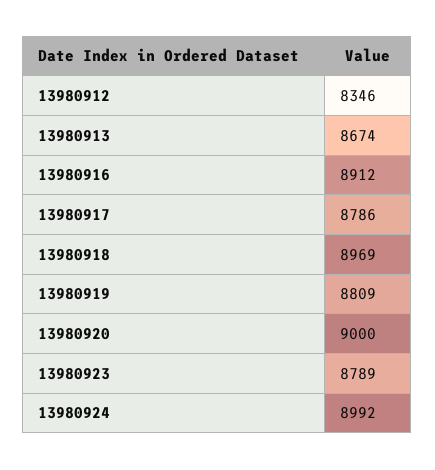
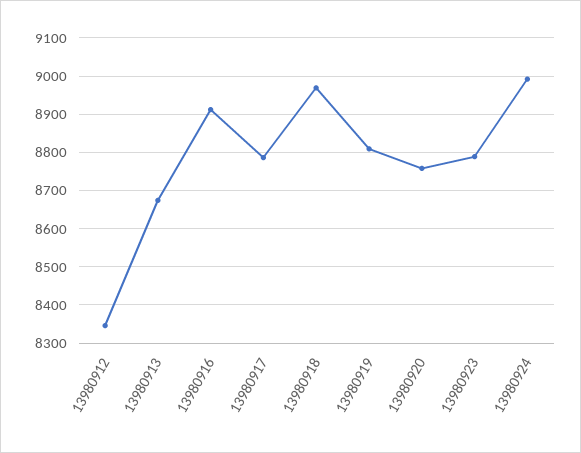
13980920: 9000 -> 8760

